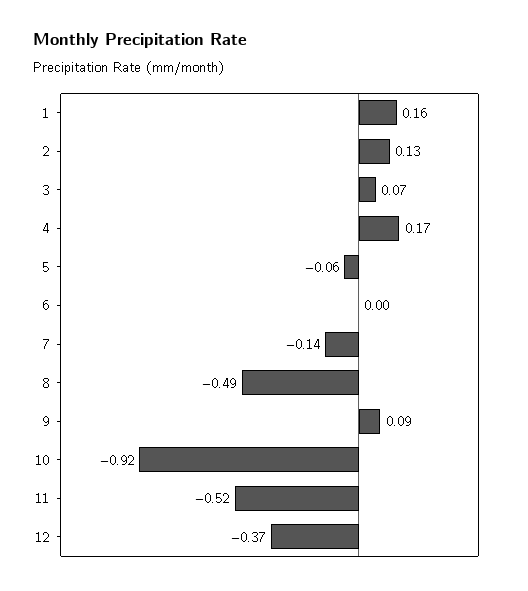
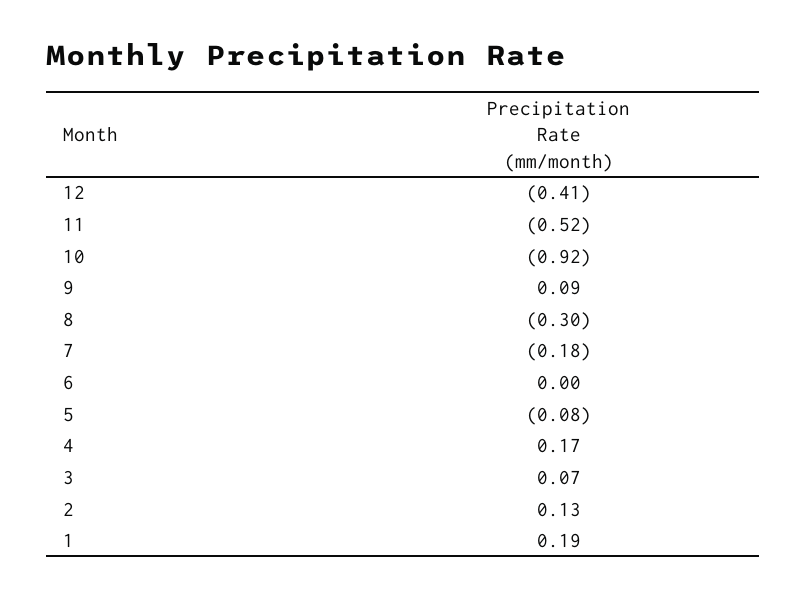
1: 0.16 -> 0.19
5: -0.06 -> -0.08
7: -0.14 -> -0.18
8: -0.49 -> -0.3
12: -0.37 -> -0.41

